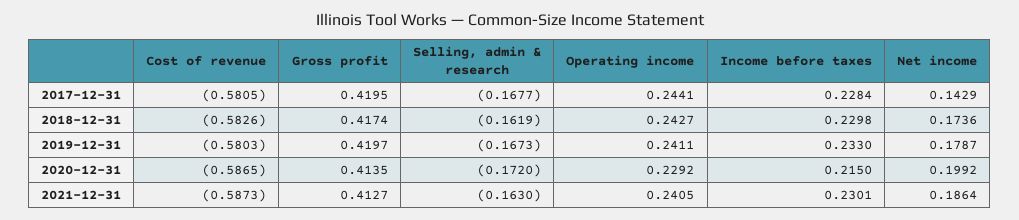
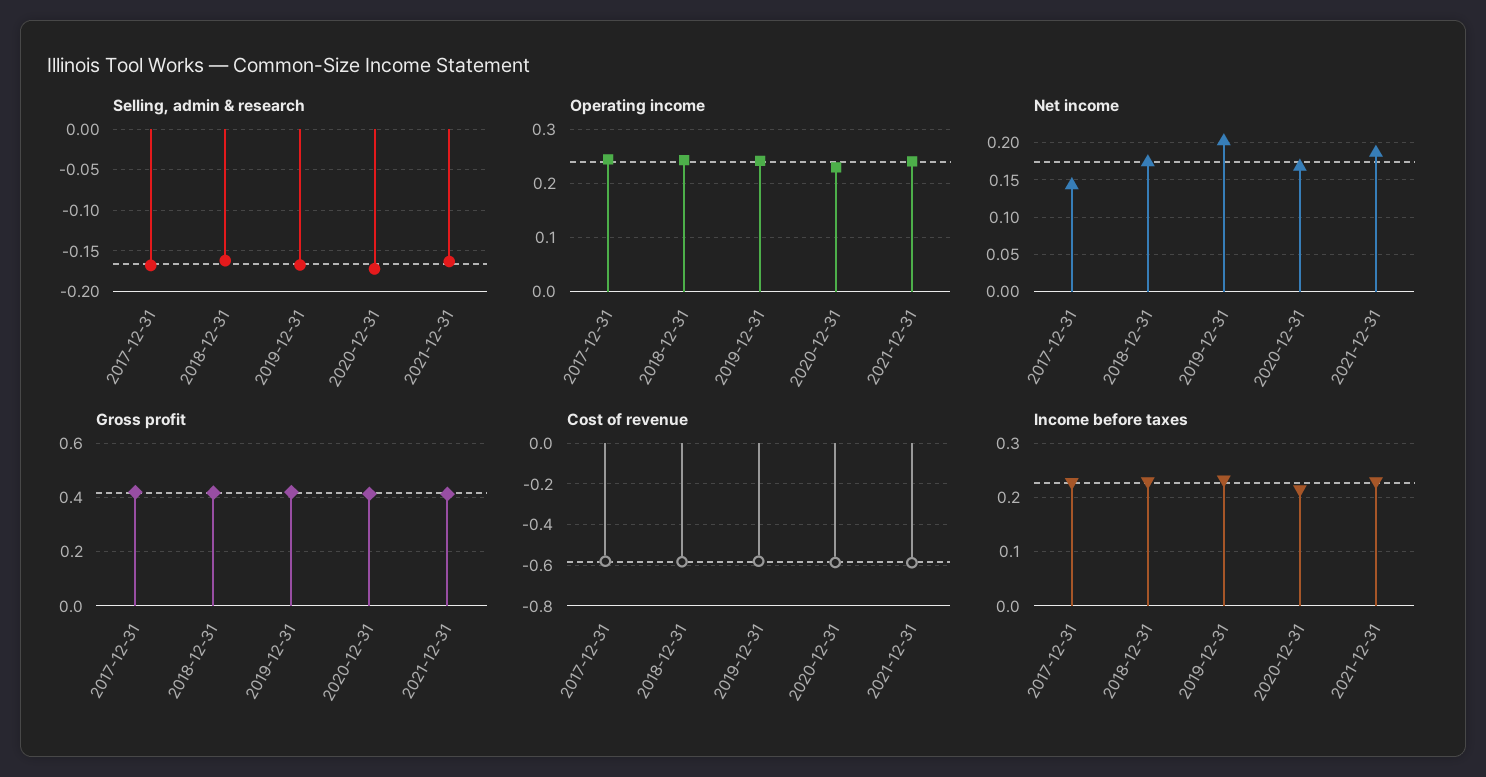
Net income, 2019-12-31: 0.1787 -> 0.2
Net income, 2020-12-31: 0.1992 -> 0.17

